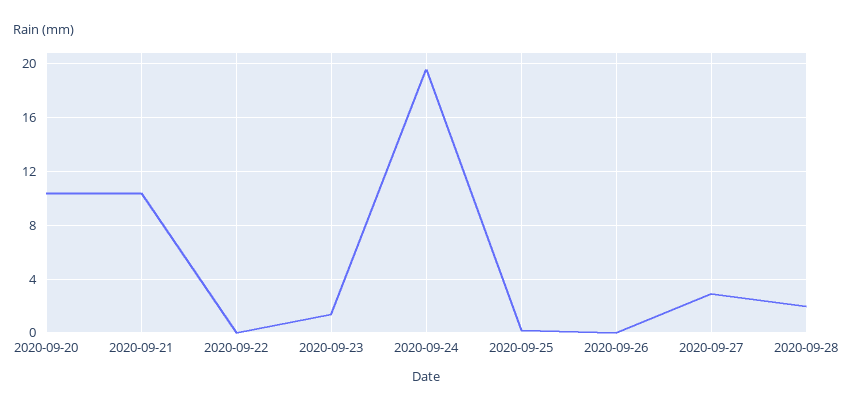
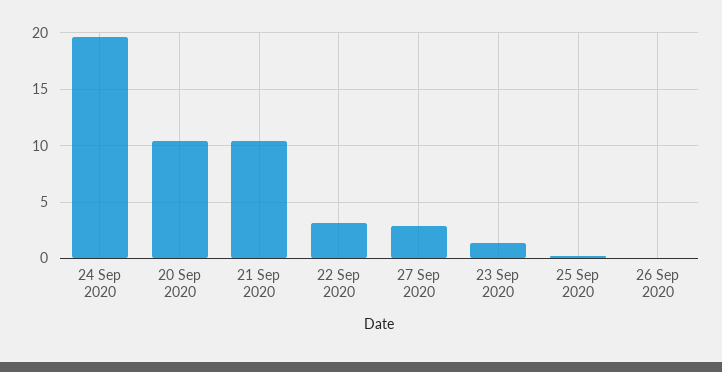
2020-09-22: 0 -> 3
2020-09-28: 2 -> none

